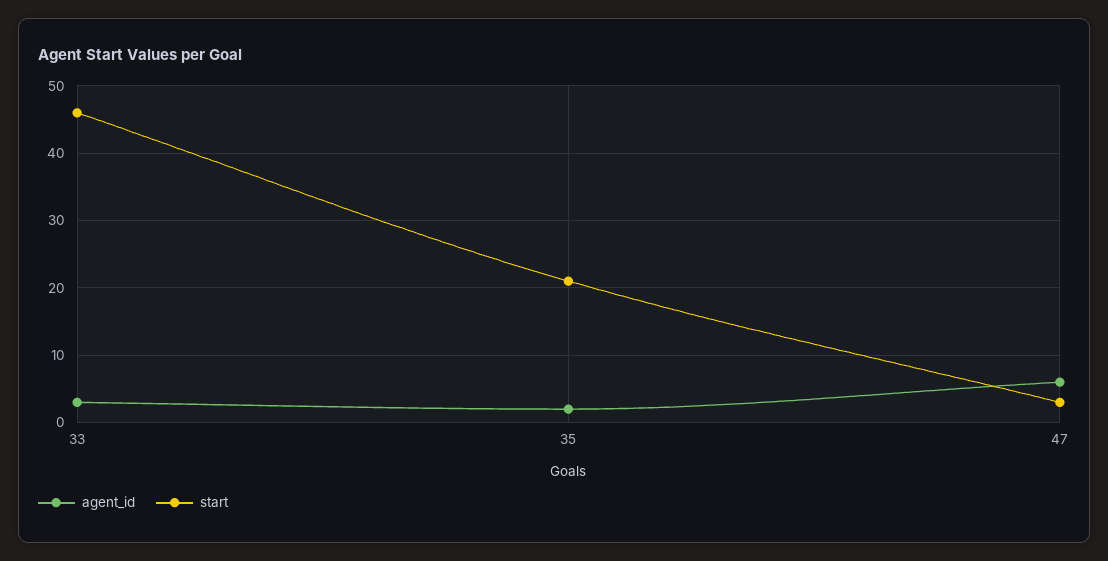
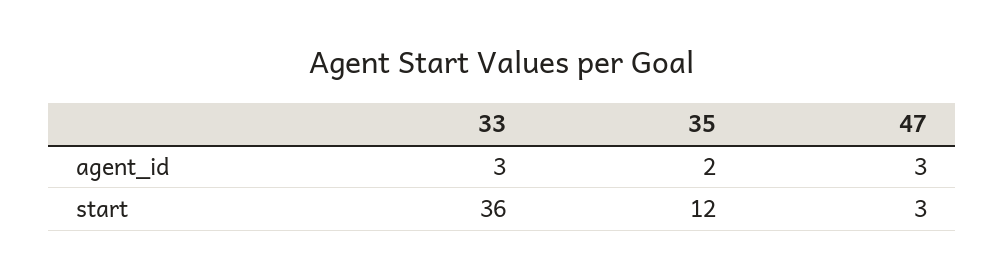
start, 33: 46 -> 36
start, 35: 21 -> 12
agent_id, 47: 6 -> 3

